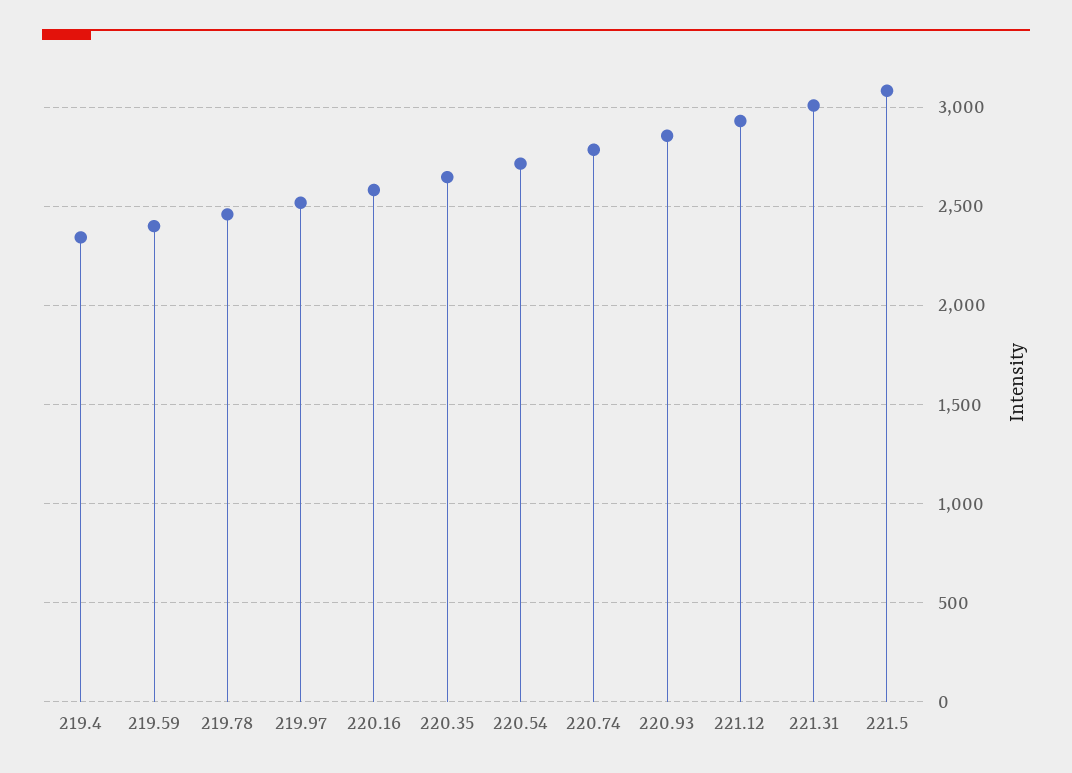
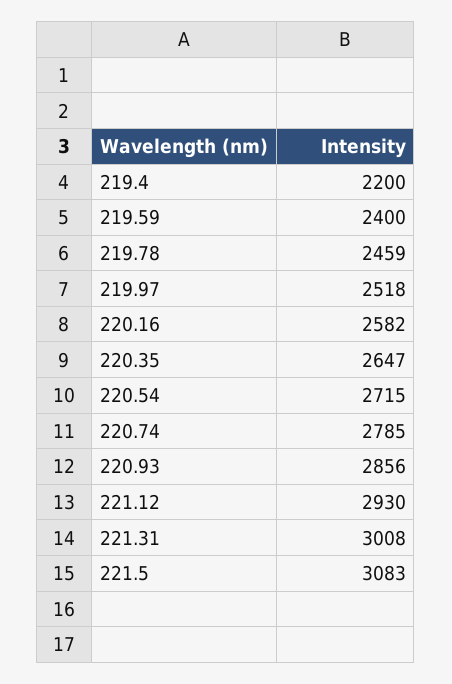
219.4: 2350 -> 2200

